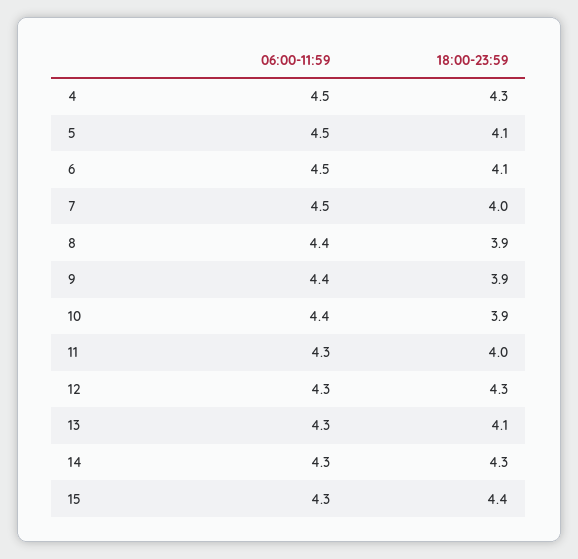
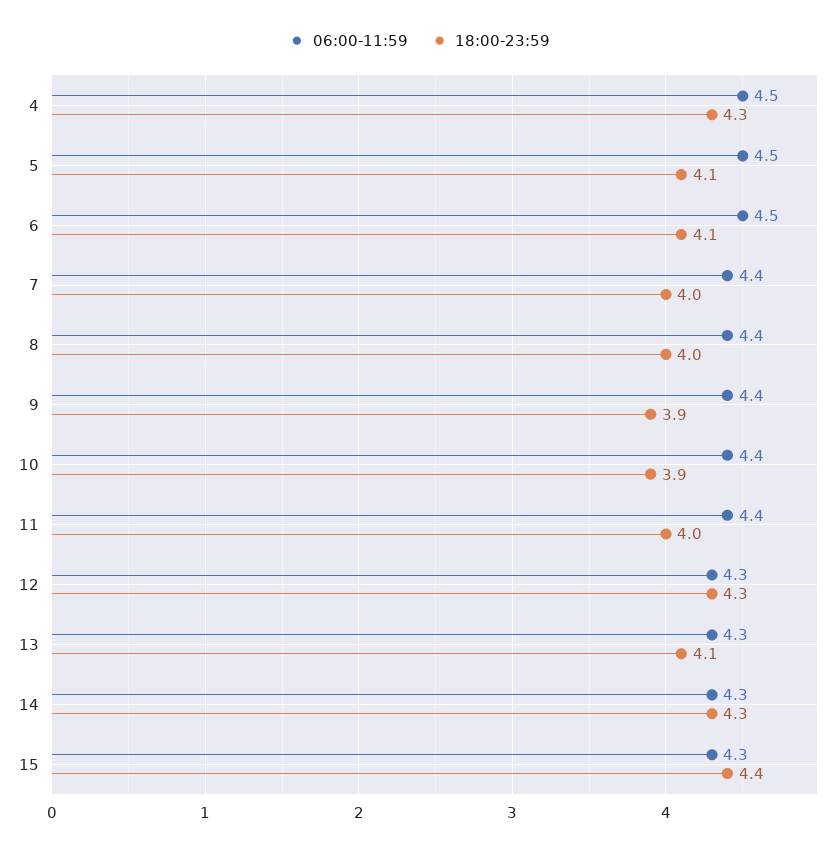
06:00-11:59, 7: 4.5 -> 4.4
18:00-23:59, 8: 3.9 -> 4
06:00-11:59, 11: 4.3 -> 4.4

